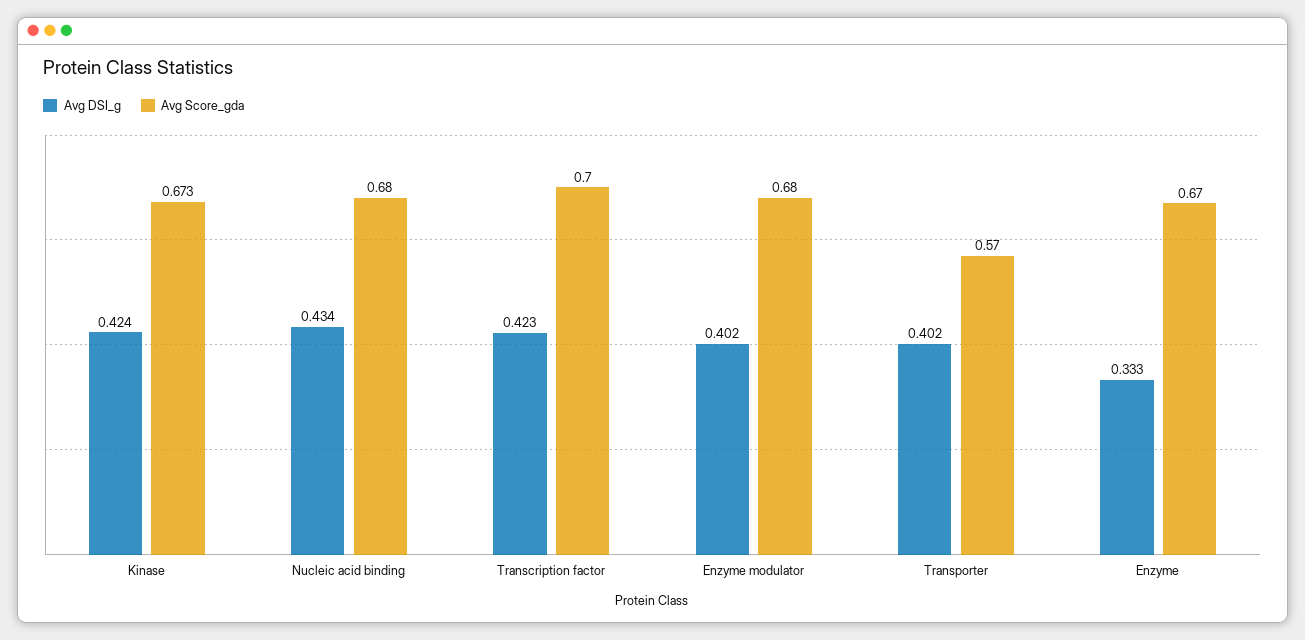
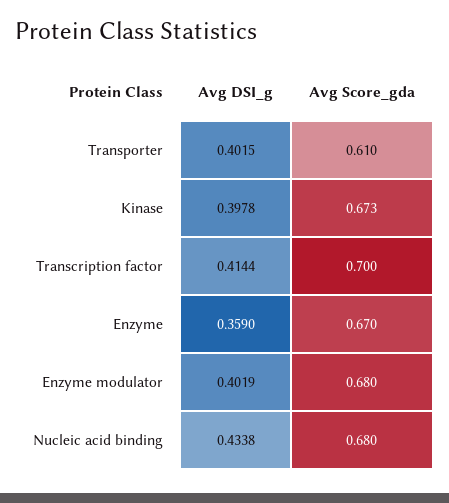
Avg DSI_g, Kinase: 0.424 -> 0.3978
Avg DSI_g, Transcription factor: 0.423 -> 0.4144
Avg Score_gda, Transporter: 0.57 -> 0.61
Avg DSI_g, Enzyme: 0.333 -> 0.359

